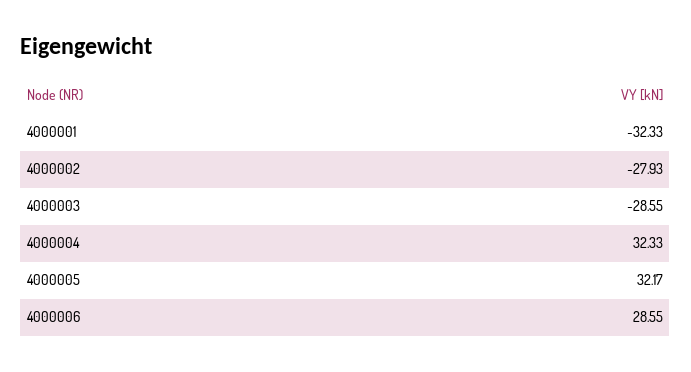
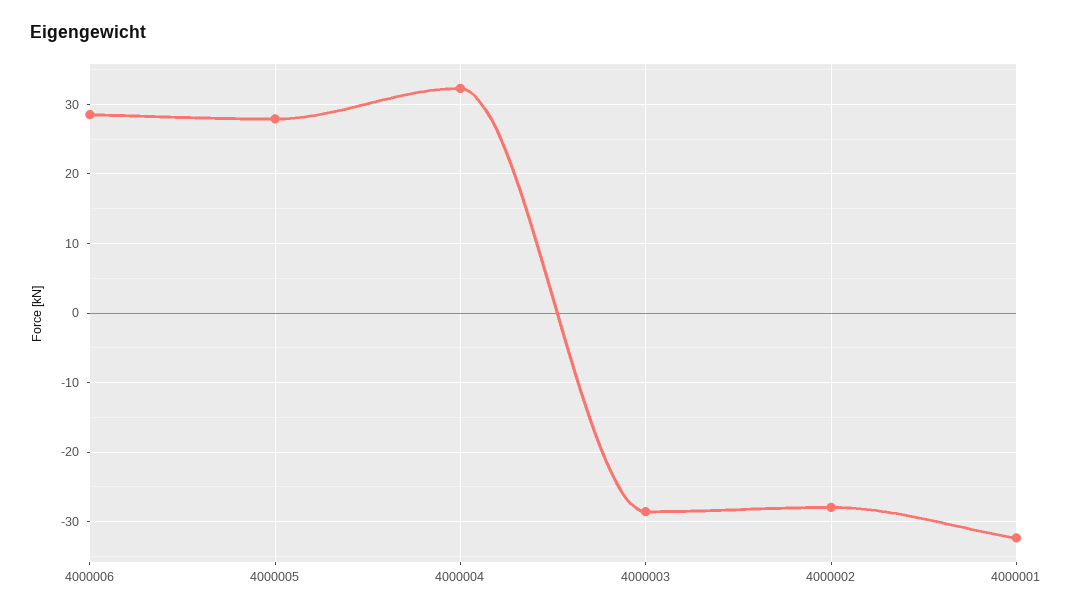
4000005: 32.17 -> 28

